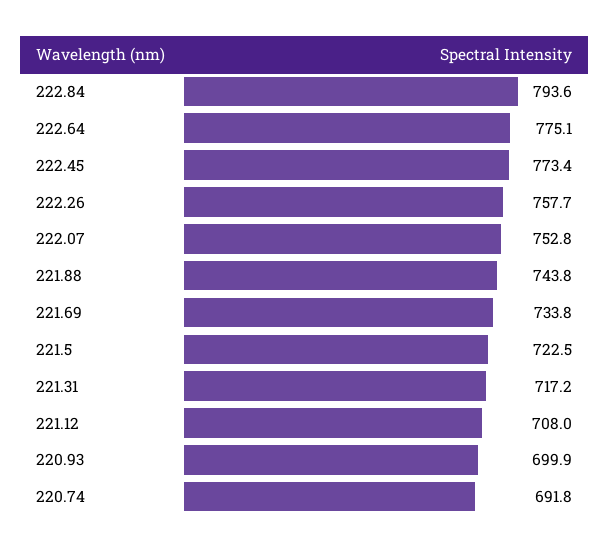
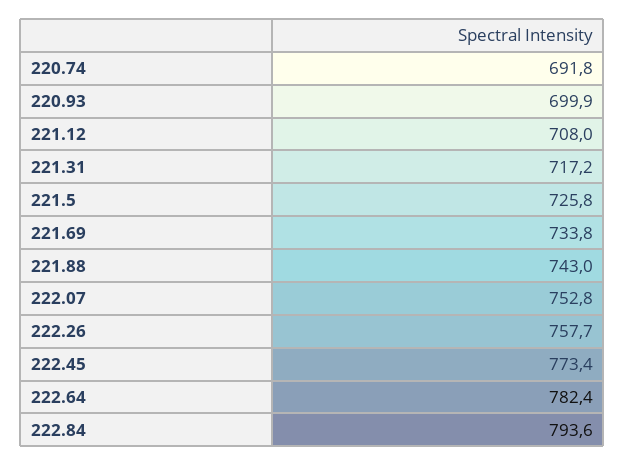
222.64: 775.1 -> 782.4
221.88: 743.8 -> 743
221.5: 722.5 -> 725.8

